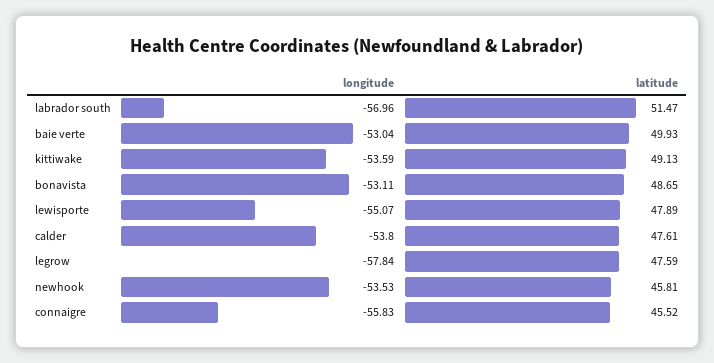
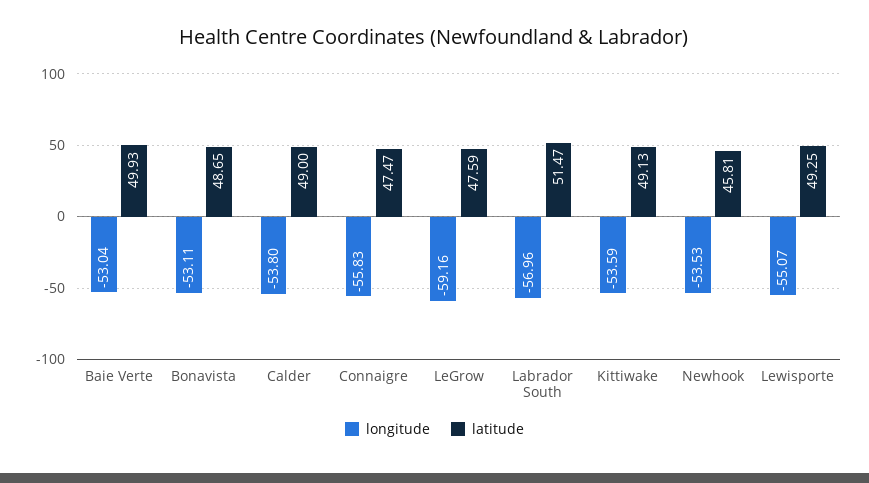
latitude, lewisporte: 47.89 -> 49.25
latitude, calder: 47.61 -> 49
longitude, legrow: -57.84 -> -59.16
latitude, connaigre: 45.52 -> 47.47

